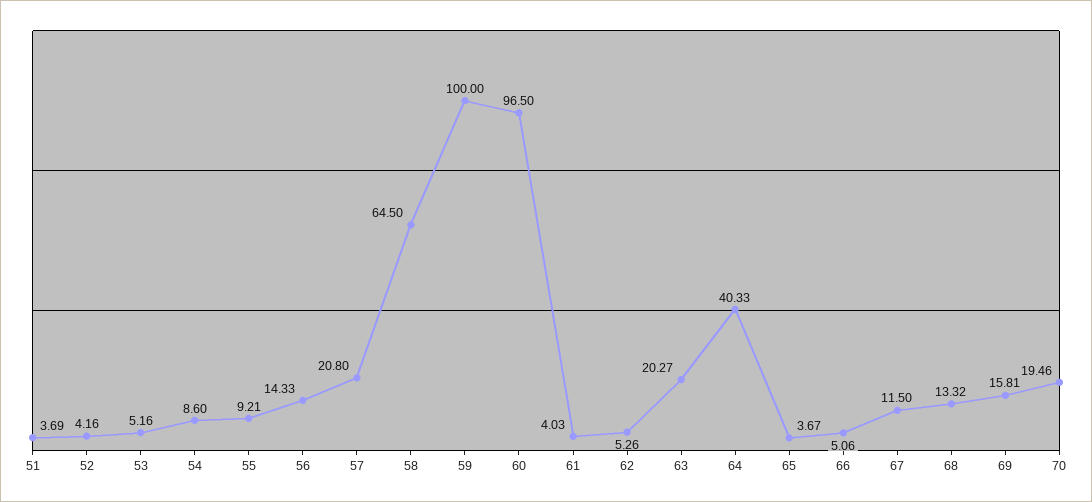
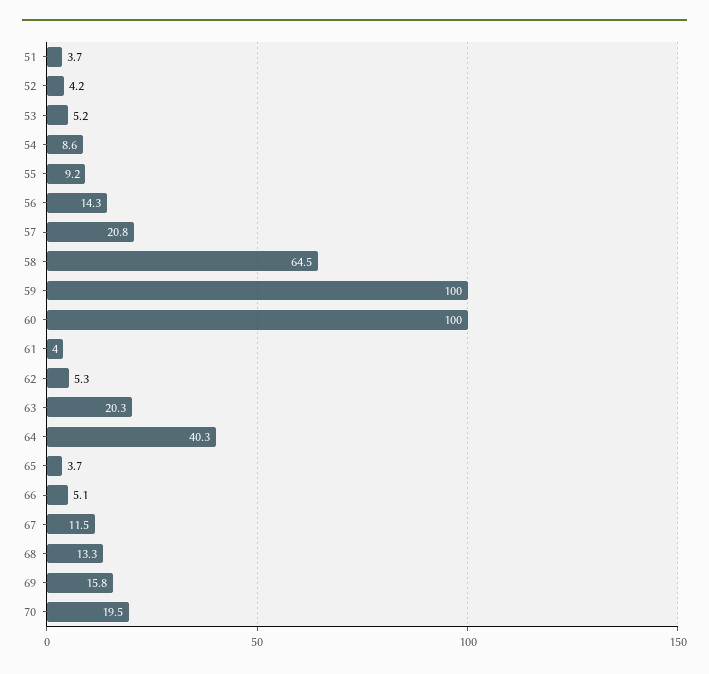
60: 96.5 -> 100

